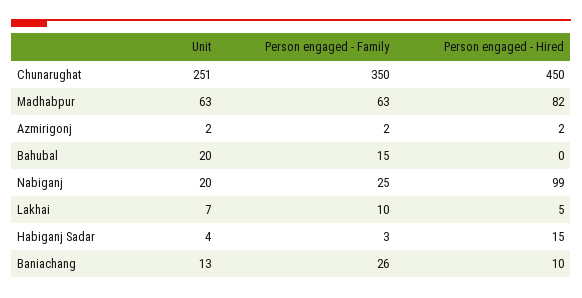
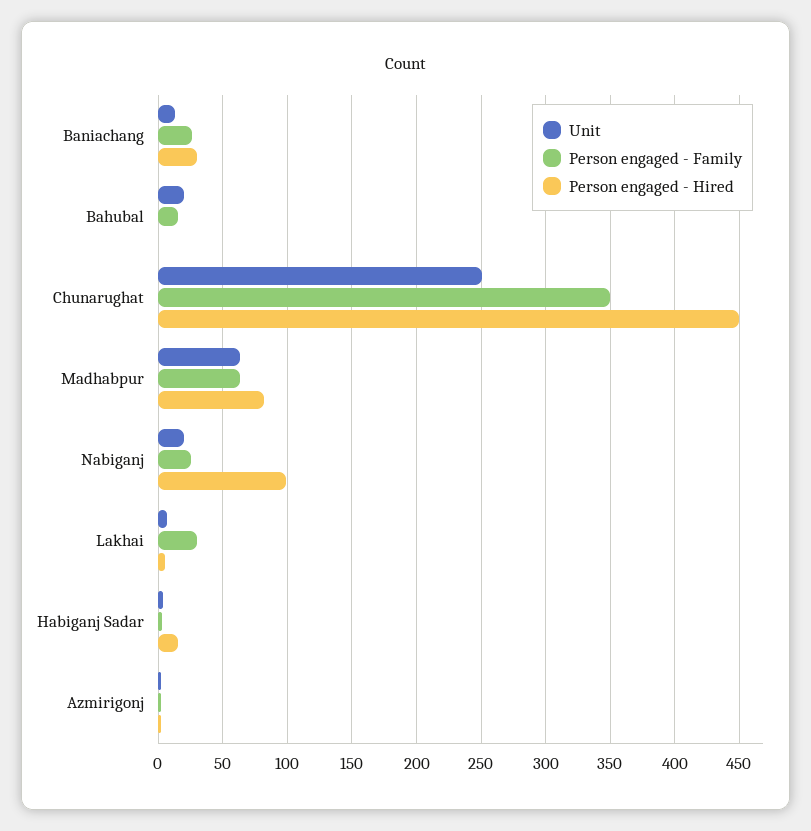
Person engaged - Family, Lakhai: 10 -> 30
Person engaged - Hired, Baniachang: 10 -> 30

